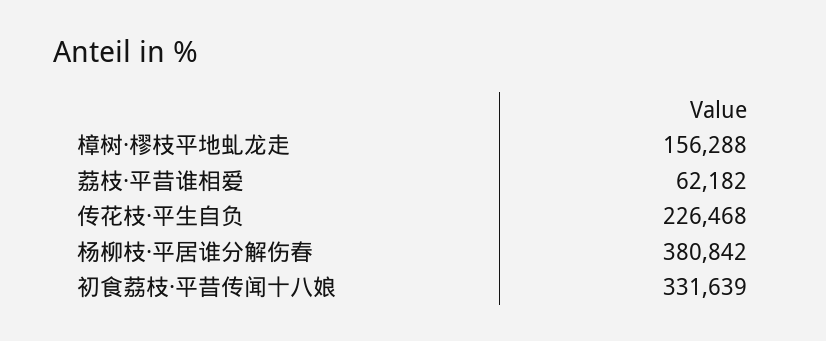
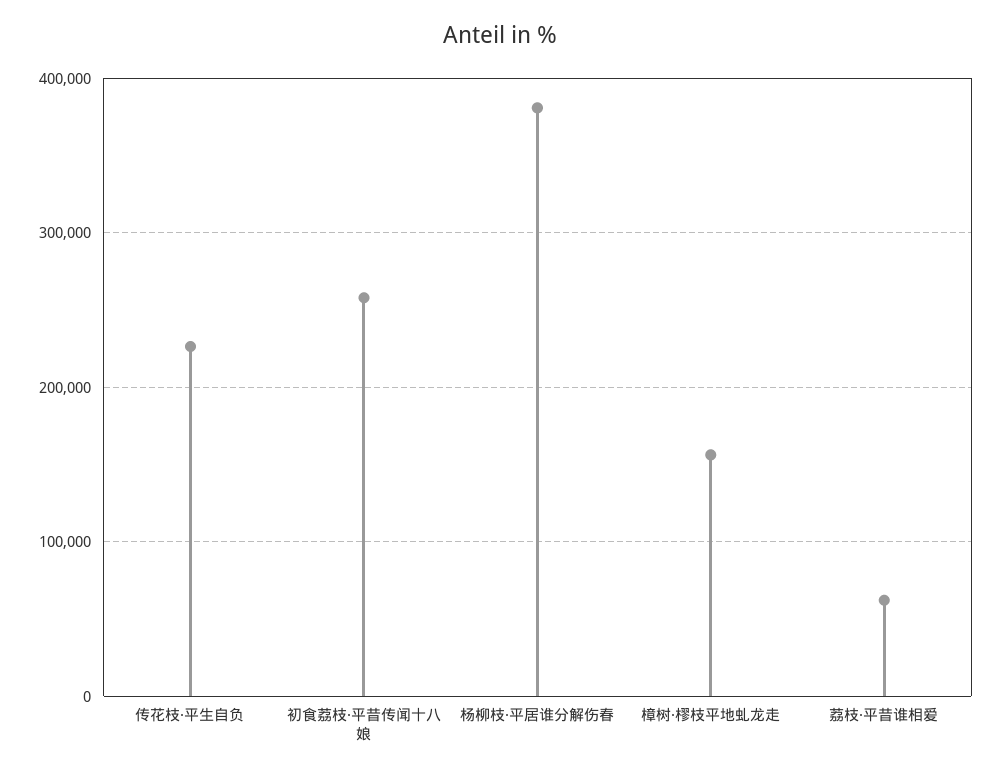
初食荔枝·平昔传闻十八娘: 331639 -> 260000

